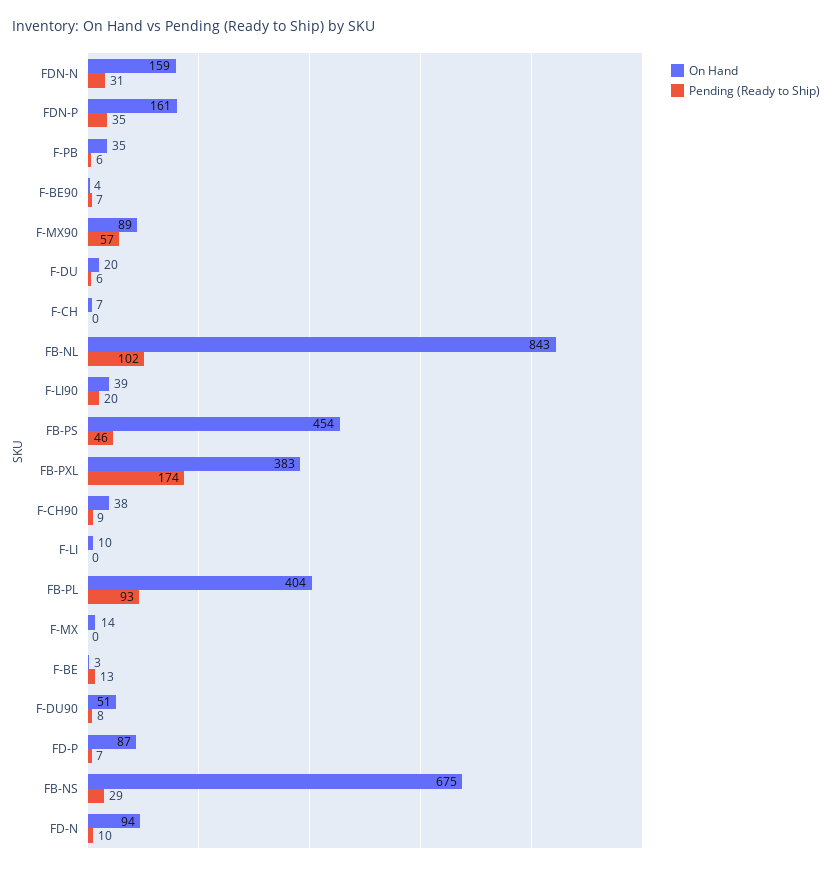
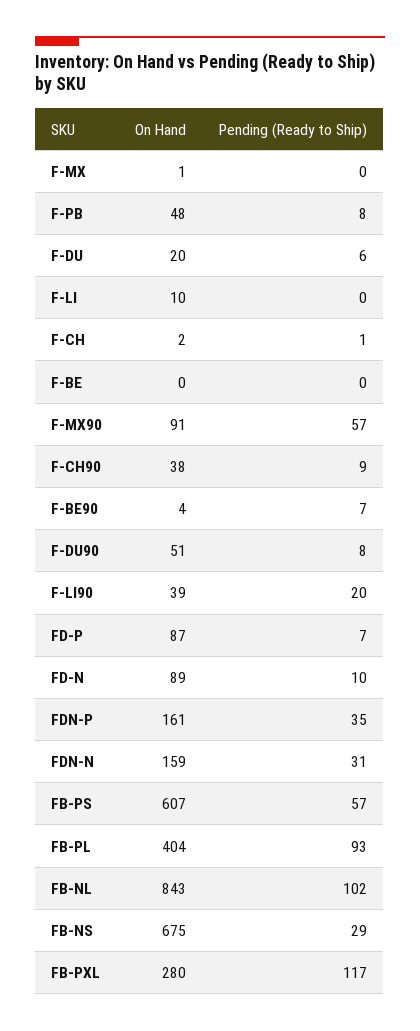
On Hand, F-PB: 35 -> 48
Pending (Ready to Ship), F-PB: 6 -> 8
On Hand, F-MX90: 89 -> 91
On Hand, F-CH: 7 -> 2
Pending (Ready to Ship), F-CH: 0 -> 1
On Hand, FB-PS: 454 -> 607
Pending (Ready to Ship), FB-PS: 46 -> 57
On Hand, FB-PXL: 383 -> 280
Pending (Ready to Ship), FB-PXL: 174 -> 117
On Hand, F-MX: 14 -> 1
On Hand, F-BE: 3 -> 0
Pending (Ready to Ship), F-BE: 13 -> 0
On Hand, FD-N: 94 -> 89

